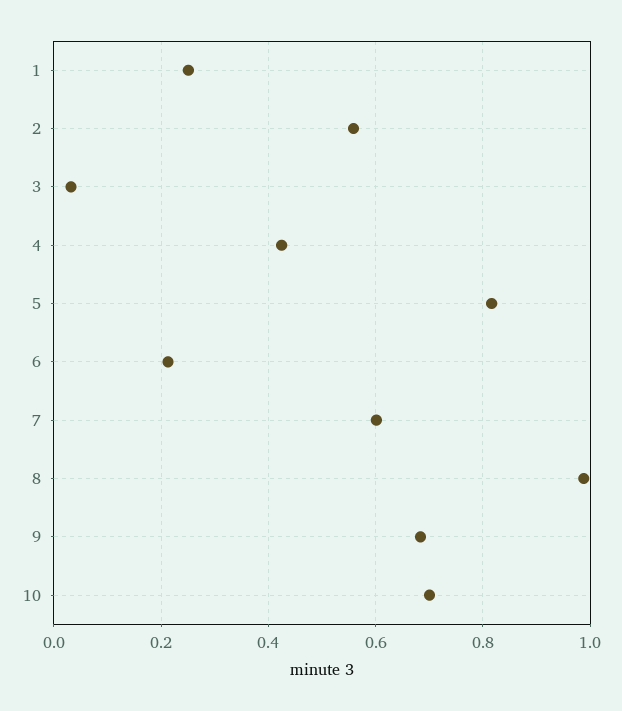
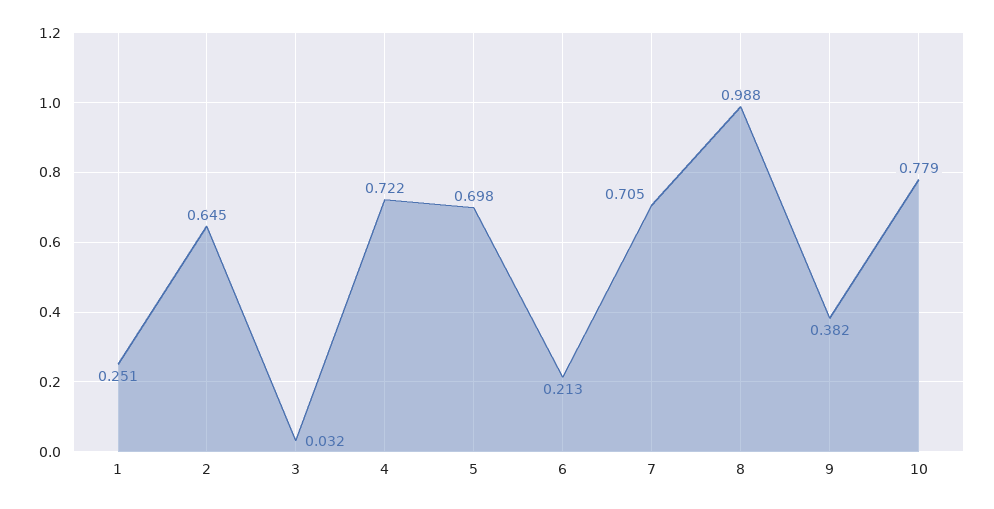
2: 0.56 -> 0.645
4: 0.42 -> 0.722
5: 0.82 -> 0.698
7: 0.6 -> 0.705
9: 0.68 -> 0.382
10: 0.7 -> 0.779

